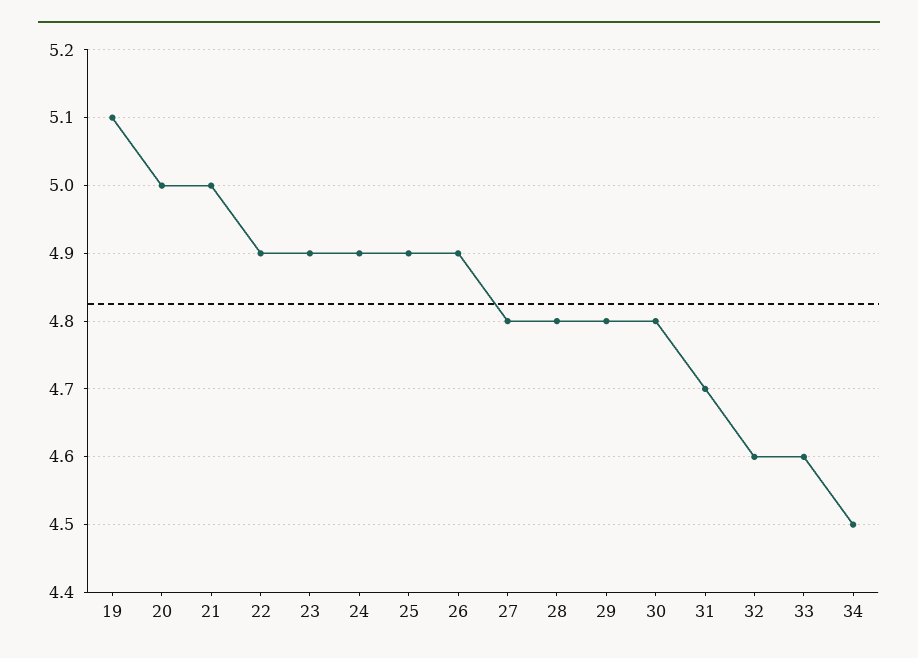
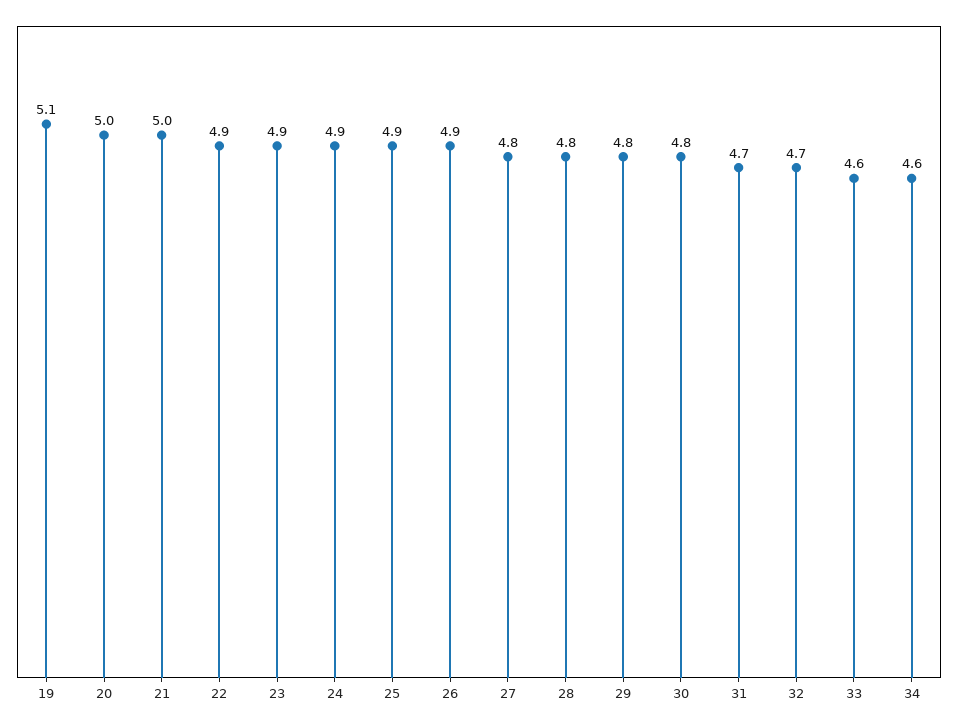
32: 4.6 -> 4.7
34: 4.5 -> 4.6

